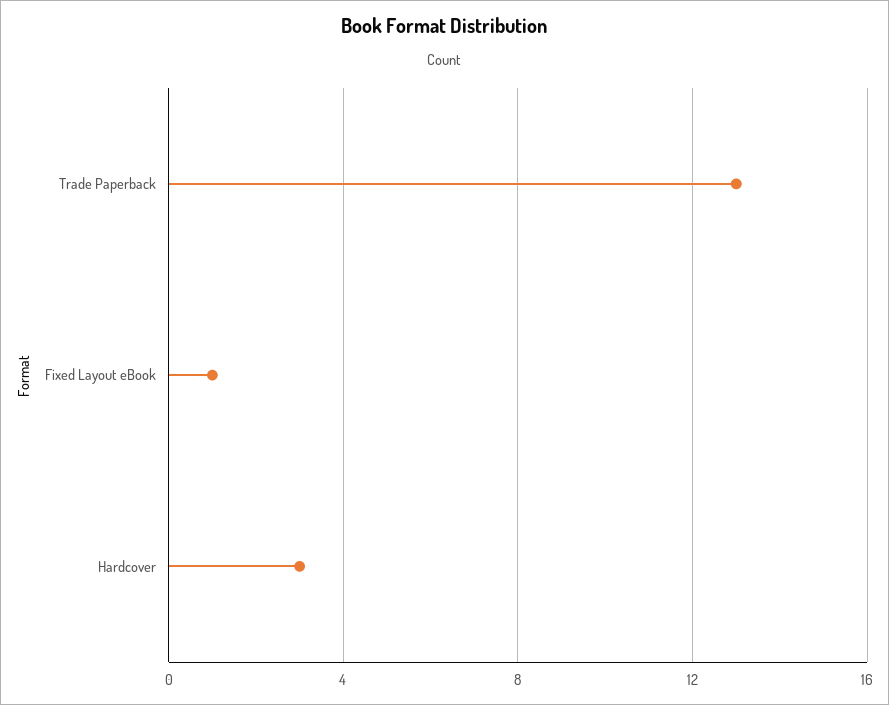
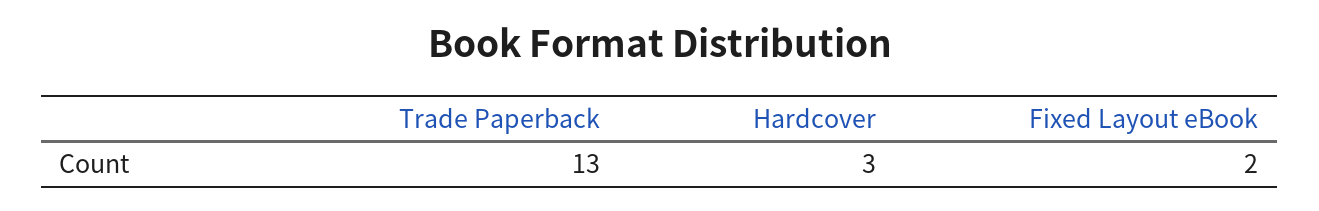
Fixed Layout eBook: 1 -> 2

